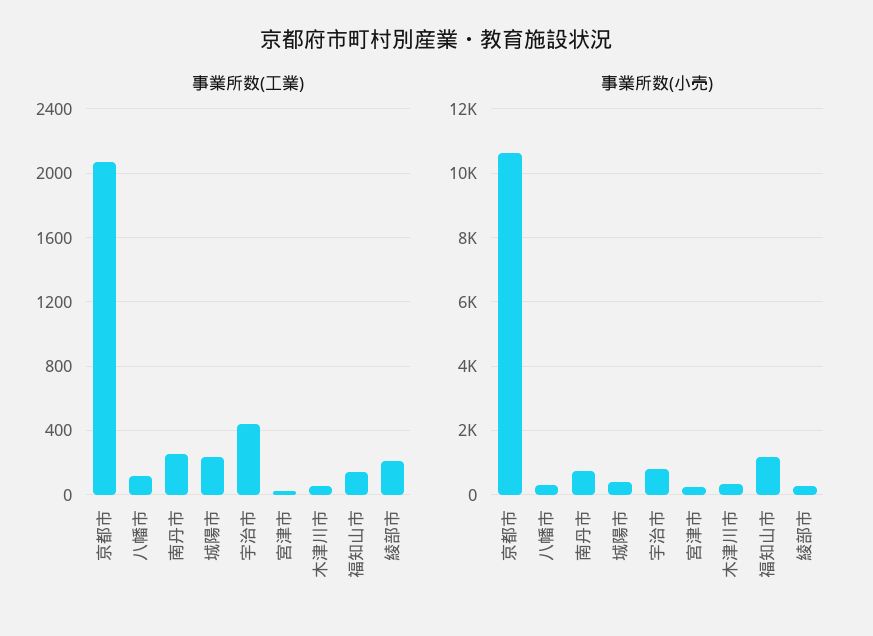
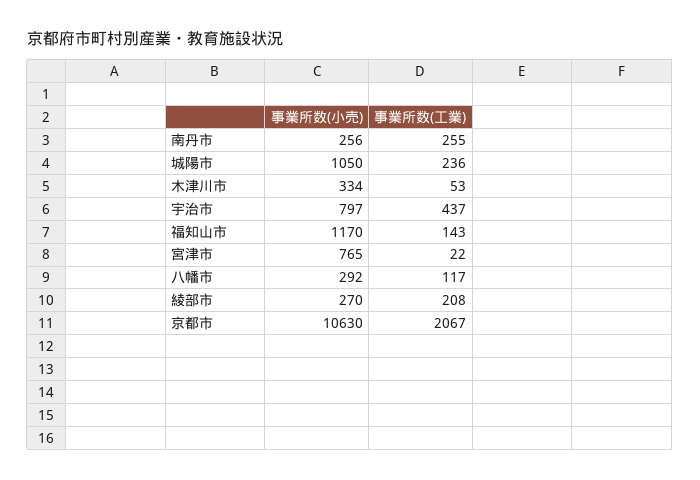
事業所数(小売), 南丹市: 800 -> 256
事業所数(小売), 城陽市: 400 -> 1050
事業所数(小売), 宮津市: 200 -> 765

